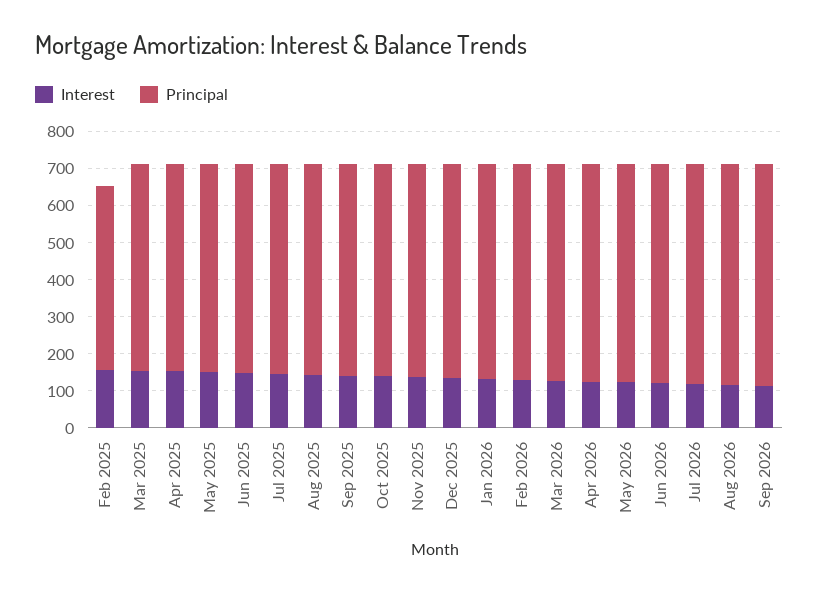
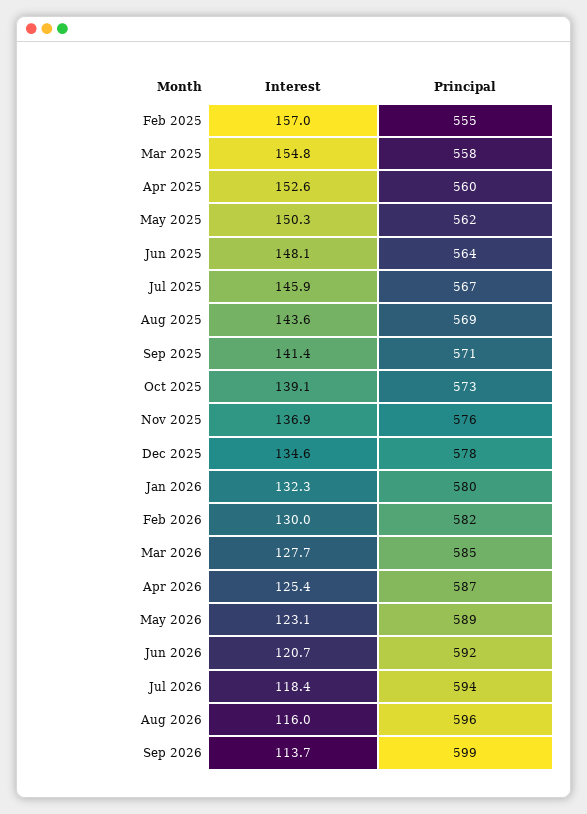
Principal, Feb 2025: 500 -> 555

